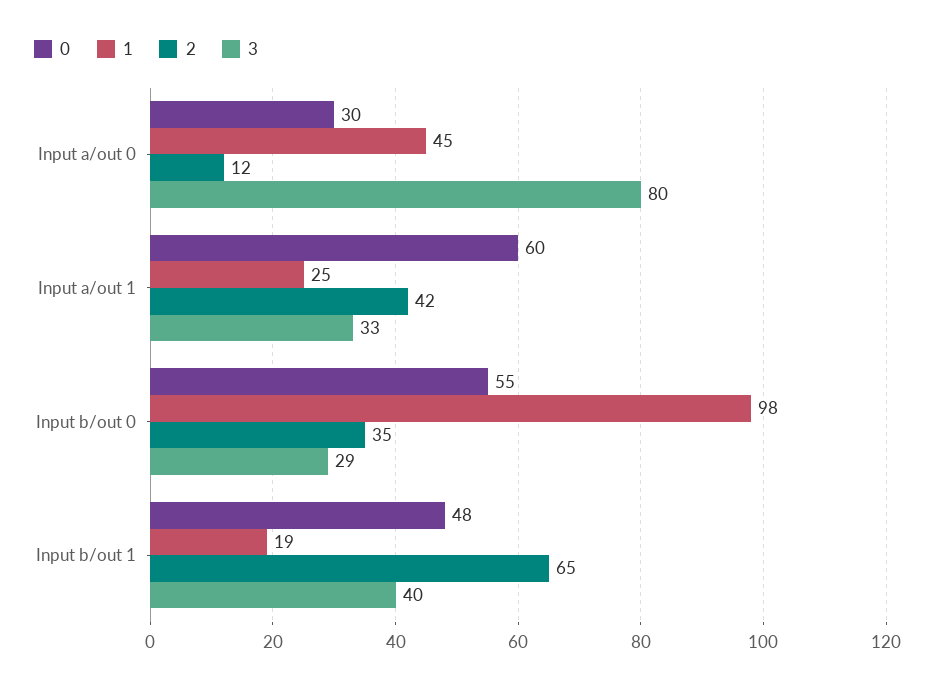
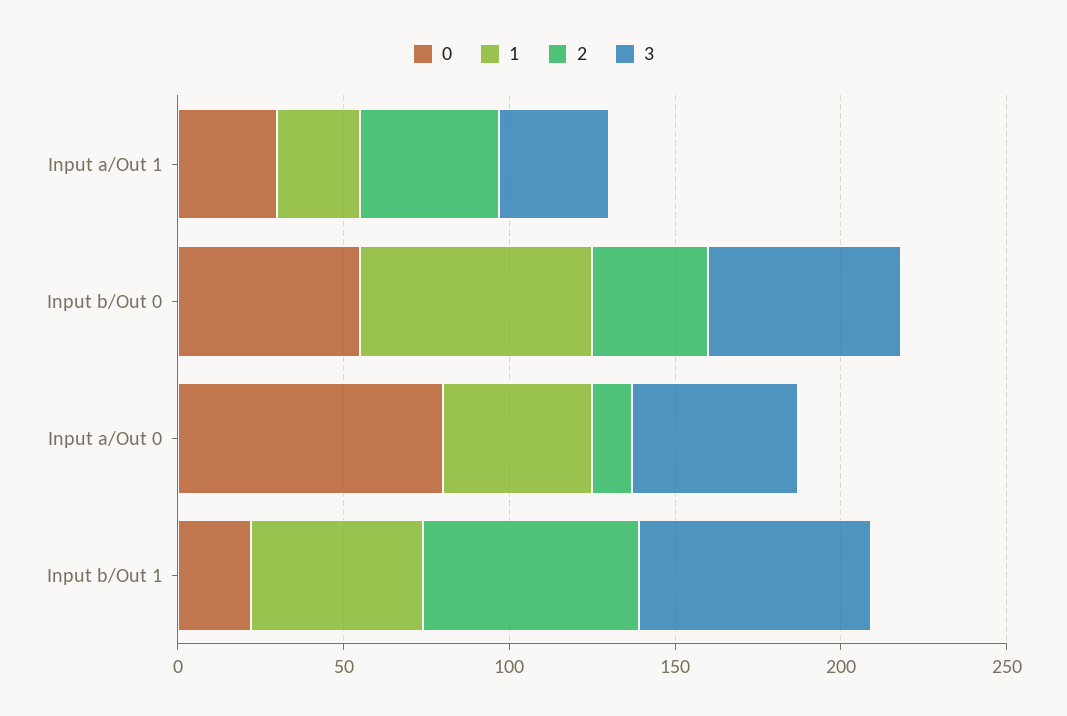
0, Input a/out 0: 30 -> 80
3, Input a/out 0: 80 -> 50
0, Input a/out 1: 60 -> 30
1, Input b/out 0: 98 -> 70
3, Input b/out 0: 29 -> 60
0, Input b/out 1: 48 -> 20
1, Input b/out 1: 19 -> 50
3, Input b/out 1: 40 -> 70

